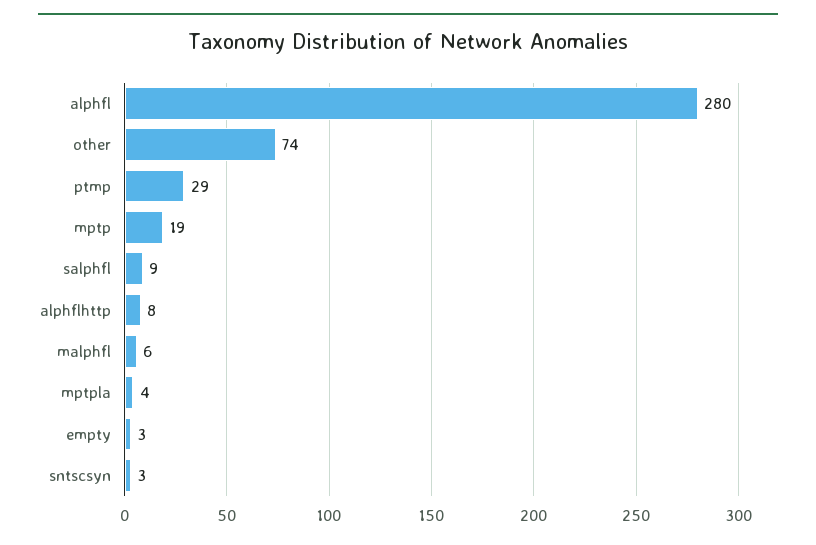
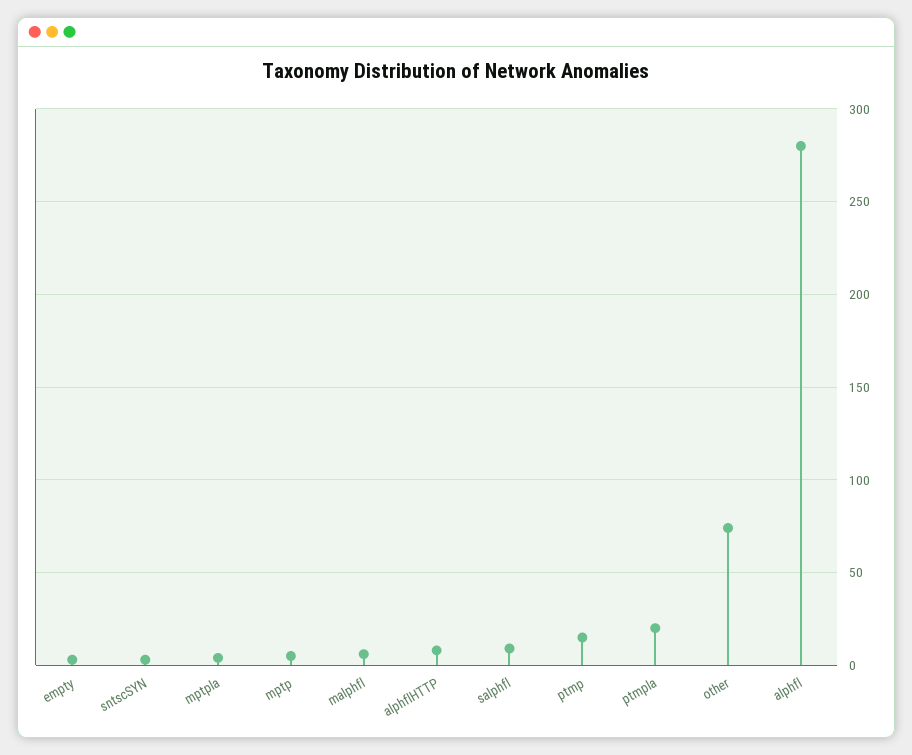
ptmp: 29 -> 15
mptp: 19 -> 5
ptmpla: none -> 20

